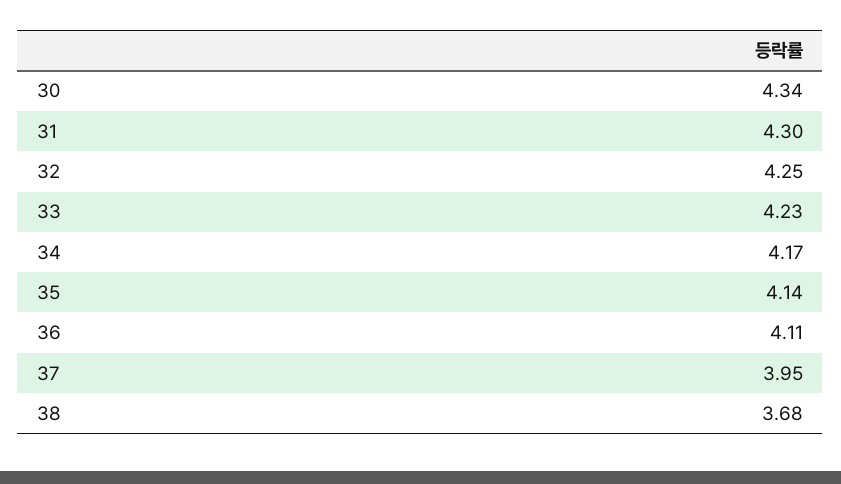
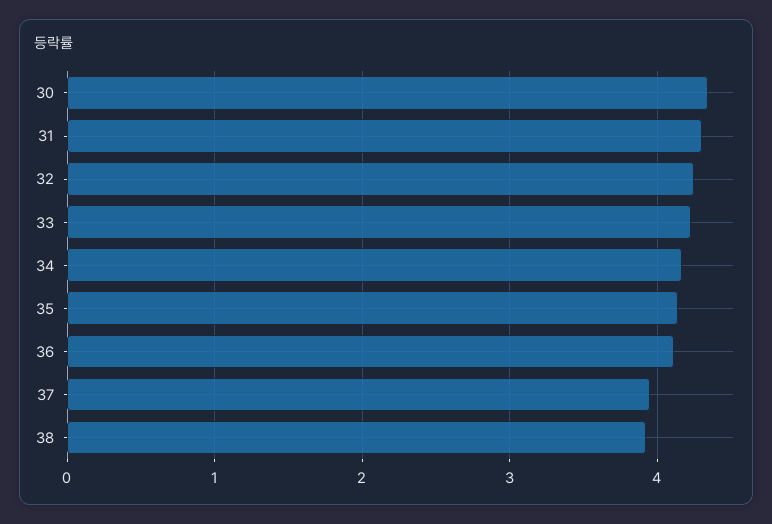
38: 3.68 -> 3.9

